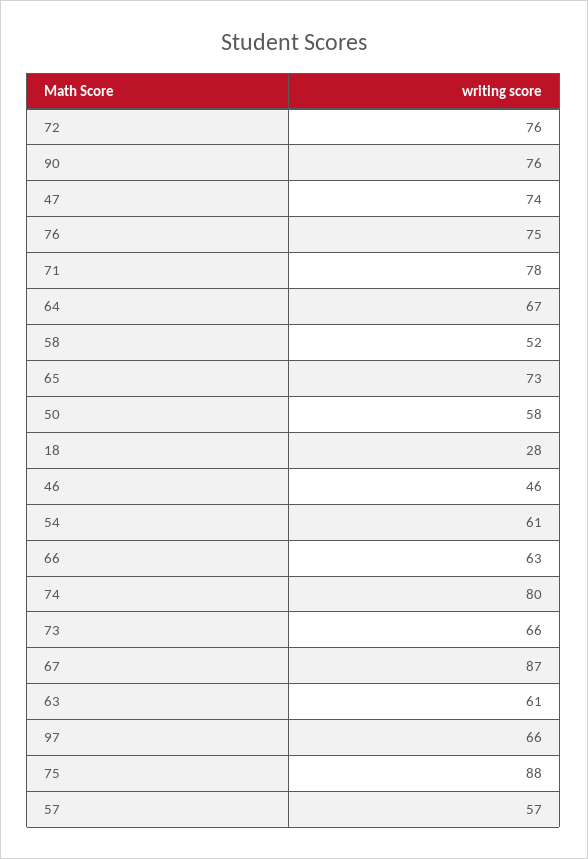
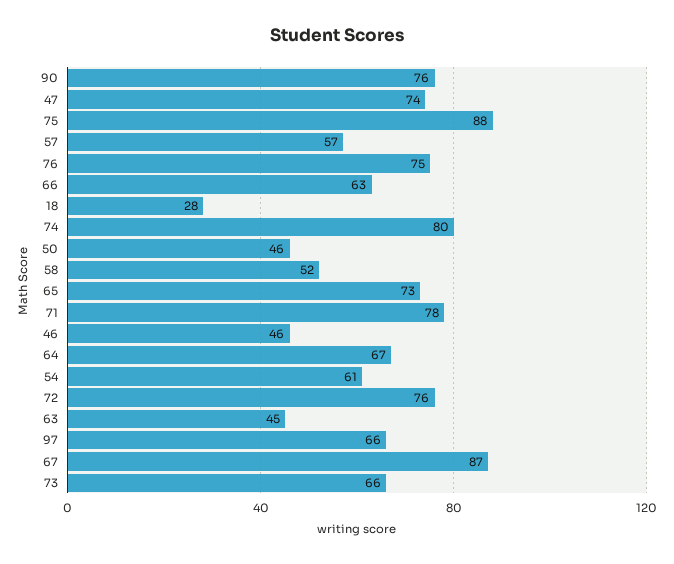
50: 58 -> 46
63: 61 -> 45

